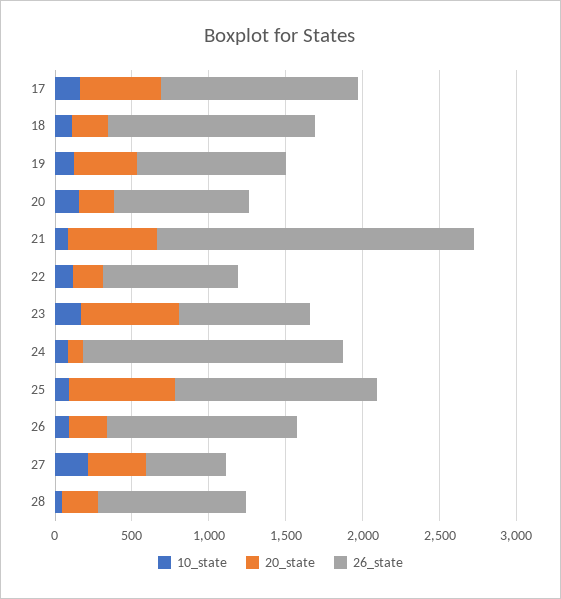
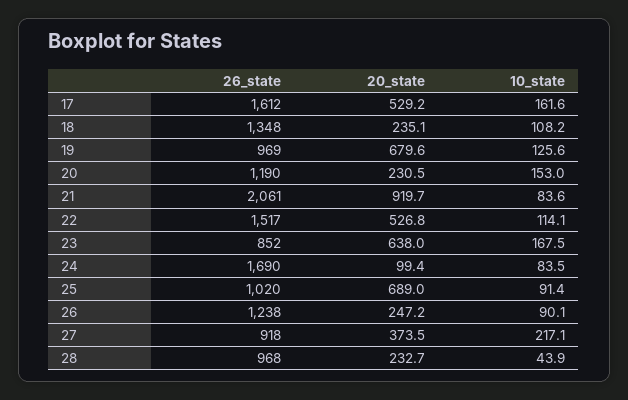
26_state, 17: 1300 -> 1612
20_state, 19: 400 -> 679.6
26_state, 20: 900 -> 1190
20_state, 21: 600 -> 919.7
20_state, 22: 200 -> 526.8
26_state, 22: 900 -> 1517
26_state, 25: 1300 -> 1020
26_state, 27: 500 -> 918

